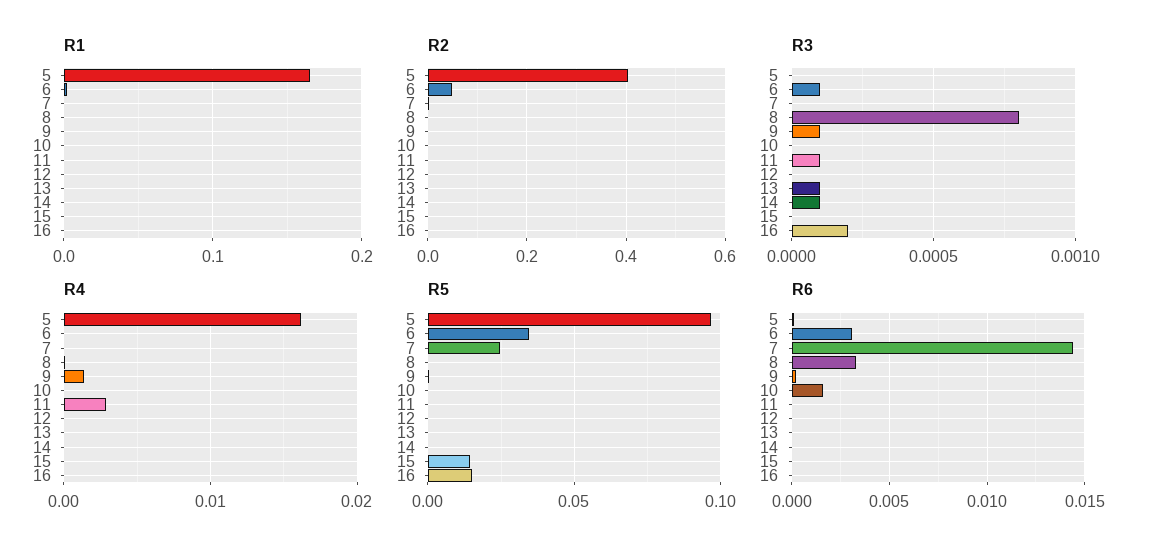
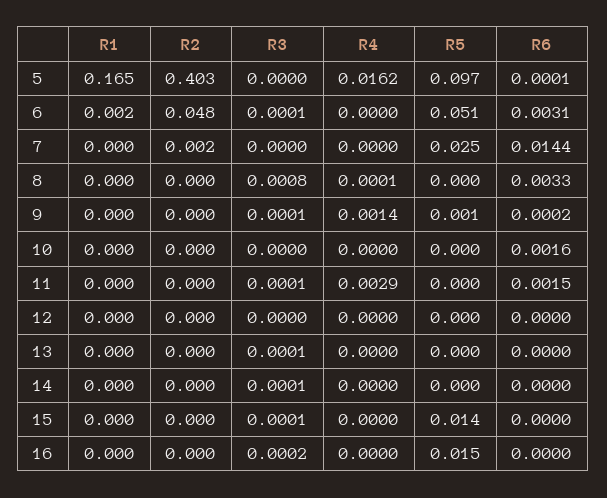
R3, 15: 0 -> 0.0001
R5, 6: 0.035 -> 0.051
R6, 11: 0 -> 0.0015

